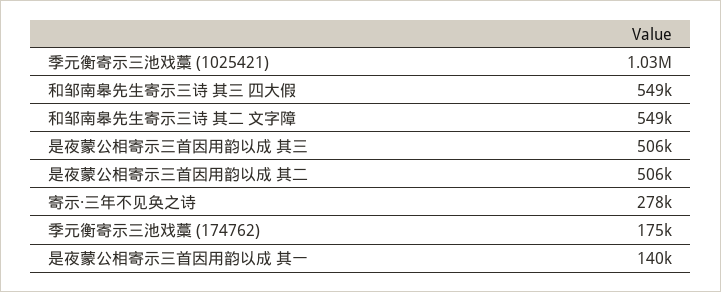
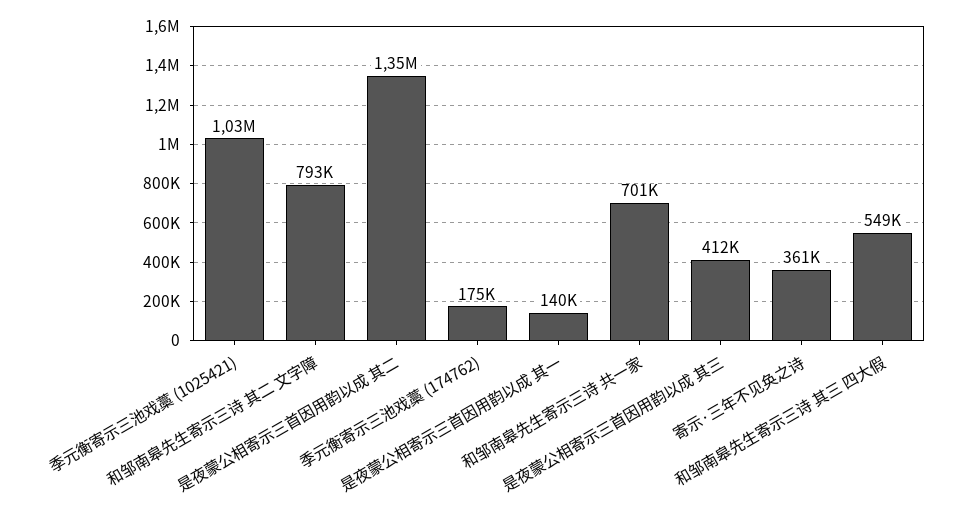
和邹南皋先生寄示三诗 其二 文字障: 549000 -> 793000
是夜蒙公相寄示三首因用韵以成 其三: 506000 -> 412000
是夜蒙公相寄示三首因用韵以成 其二: 506000 -> 1350000
寄示·三年不见奂之诗: 278000 -> 361000
和邹南皋先生寄示三诗 共一家: none -> 701000

